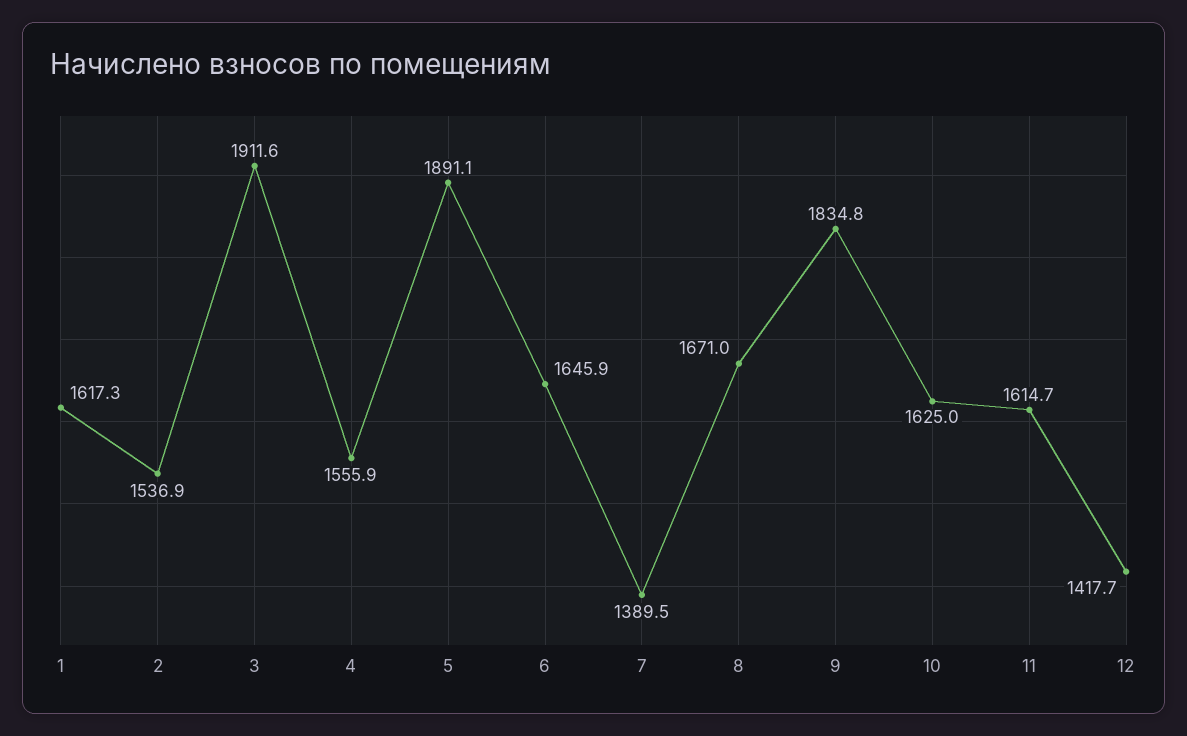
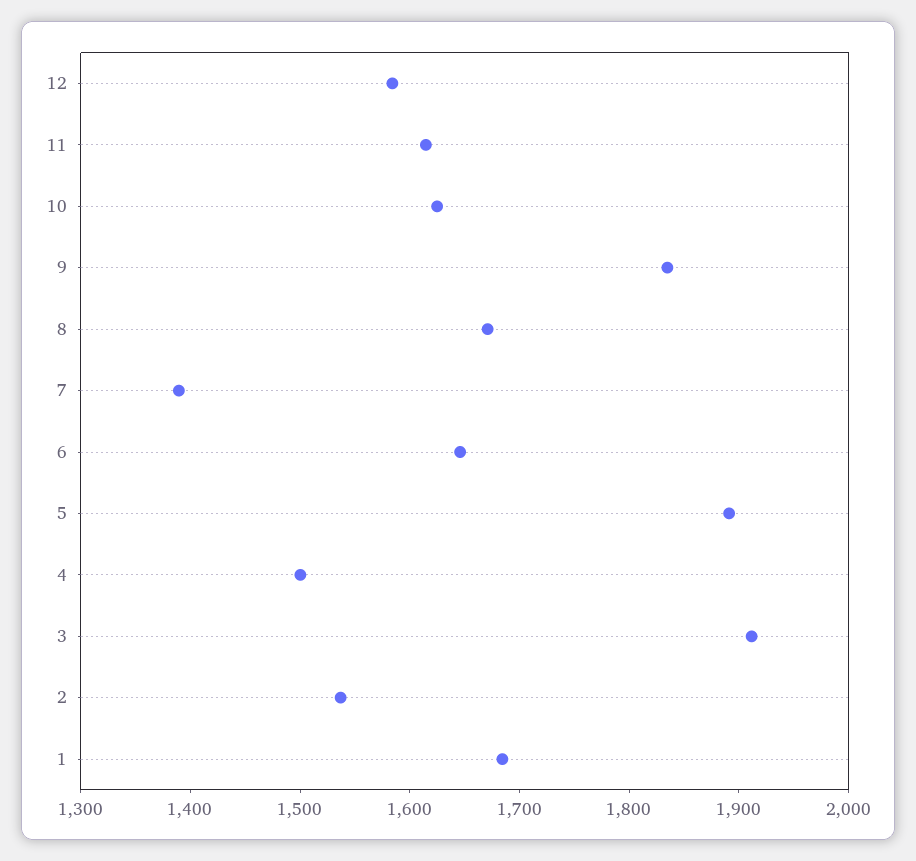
1: 1617.3 -> 1680
4: 1555.9 -> 1500
12: 1417.7 -> 1580

